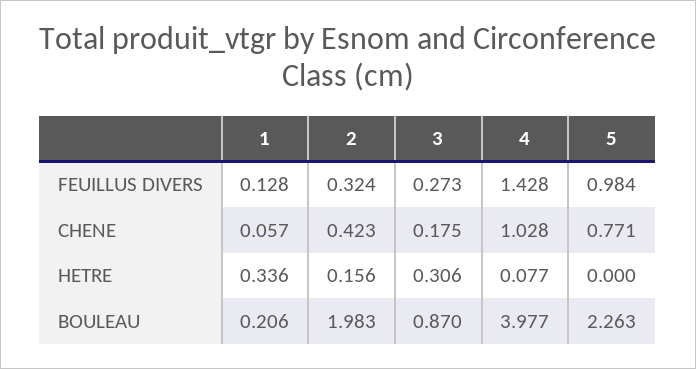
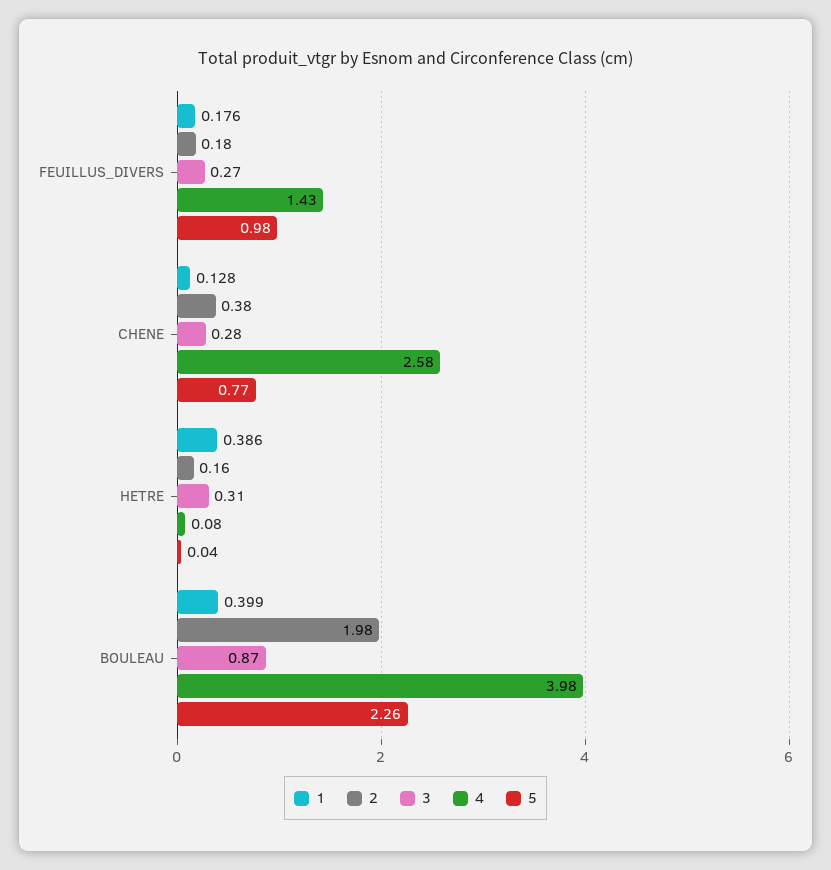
1, FEUILLUS DIVERS: 0.128 -> 0.176
2, FEUILLUS DIVERS: 0.324 -> 0.18
1, CHENE: 0.057 -> 0.128
2, CHENE: 0.423 -> 0.38
3, CHENE: 0.175 -> 0.28
4, CHENE: 1.028 -> 2.58
1, HETRE: 0.336 -> 0.386
5, HETRE: 0 -> 0.04
1, BOULEAU: 0.206 -> 0.399

